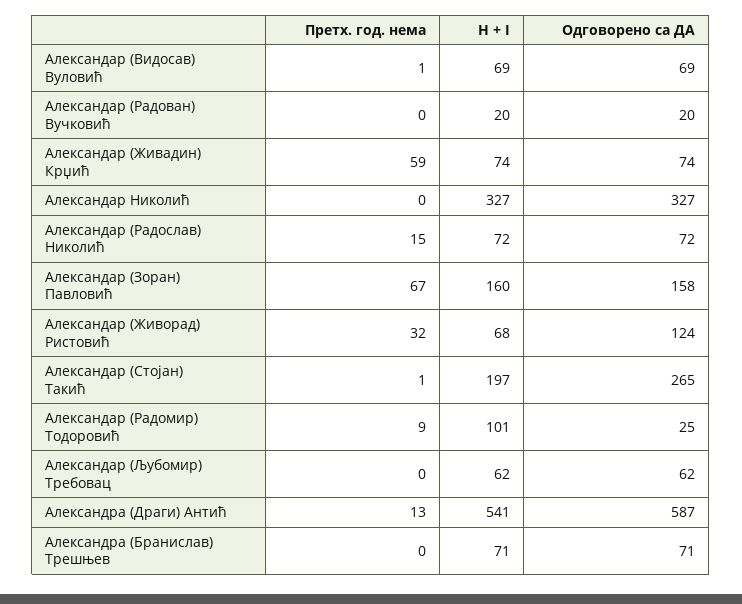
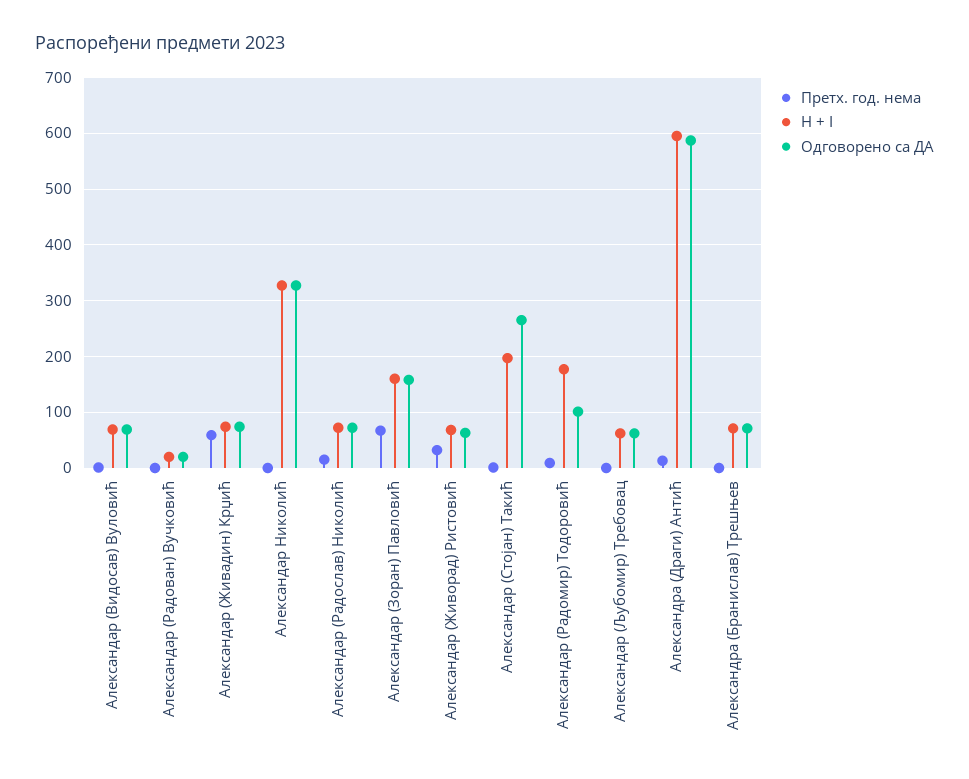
Одговорено са ДА, Александар (Живорад) Ристовић: 124 -> 60
H + I, Александар (Радомир) Тодоровић: 101 -> 180
Одговорено са ДА, Александар (Радомир) Тодоровић: 25 -> 100
H + I, Александра (Драги) Антић: 541 -> 600

